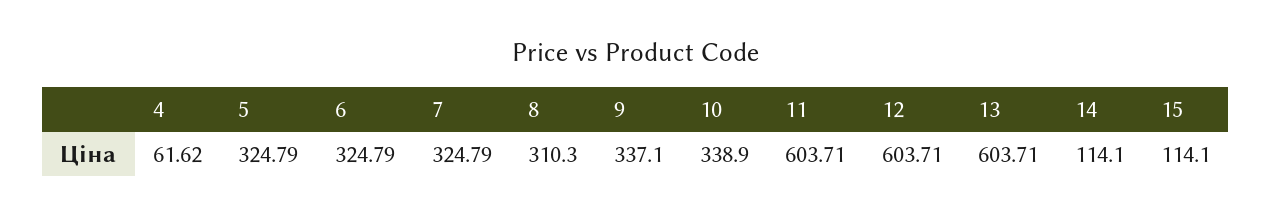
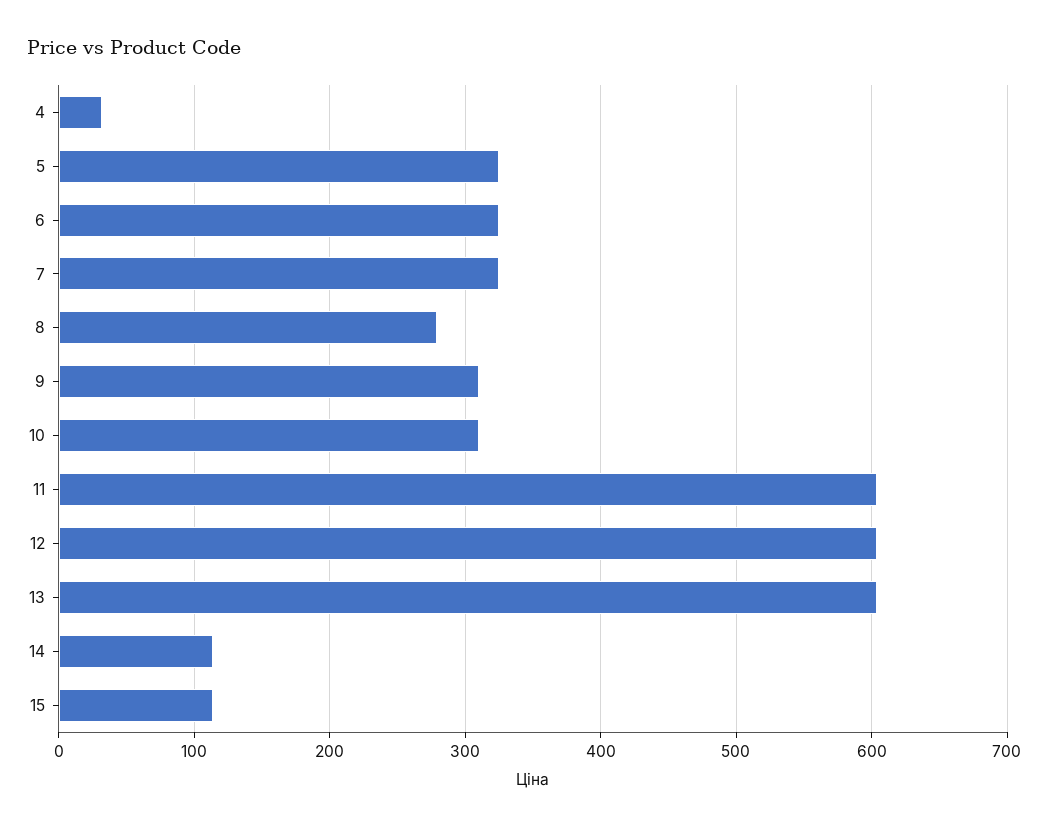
4: 61.62 -> 30
8: 310.3 -> 280
9: 337.1 -> 310
10: 338.9 -> 310

